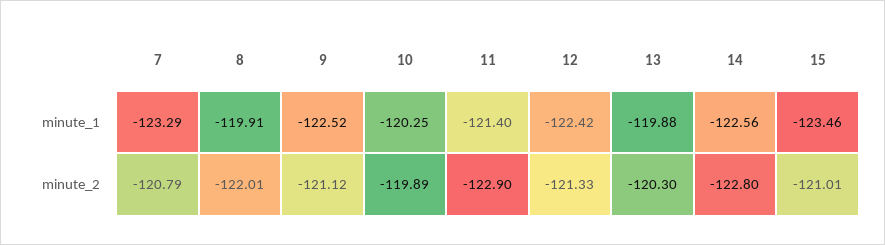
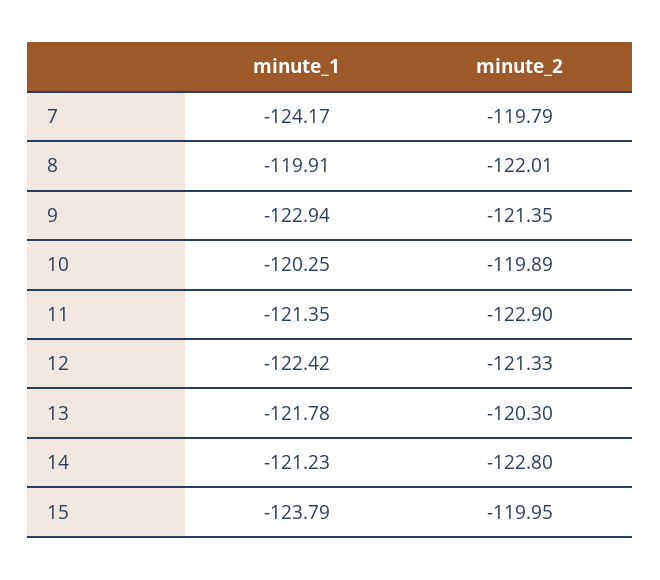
7, minute_1: -123.29 -> -124.17
9, minute_1: -122.52 -> -122.94
11, minute_1: -121.4 -> -121.35
13, minute_1: -119.88 -> -121.78
14, minute_1: -122.56 -> -121.23
15, minute_1: -123.46 -> -123.79
7, minute_2: -120.79 -> -119.79
9, minute_2: -121.12 -> -121.35
15, minute_2: -121.01 -> -119.95

